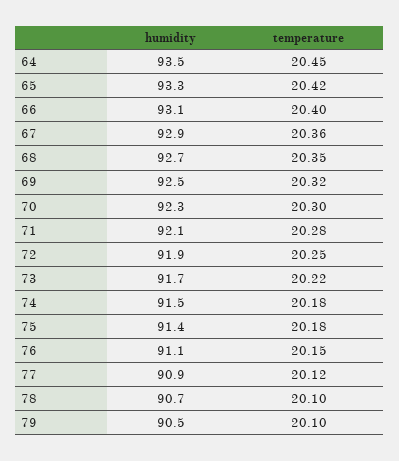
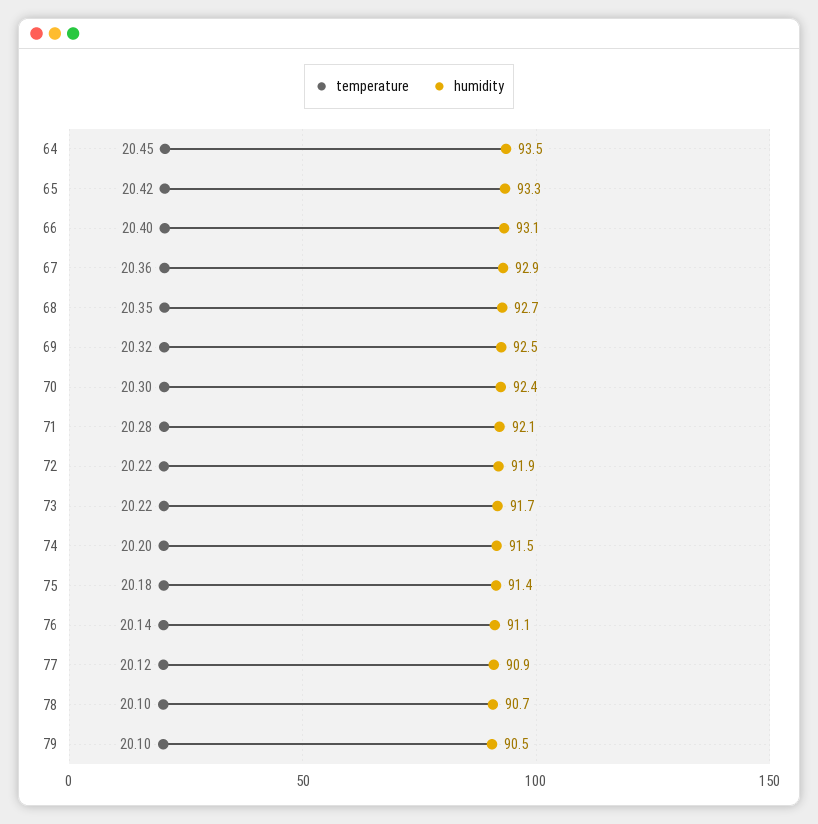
humidity, 70: 92.3 -> 92.4
temperature, 72: 20.25 -> 20.22
temperature, 74: 20.18 -> 20.2
temperature, 76: 20.15 -> 20.14

